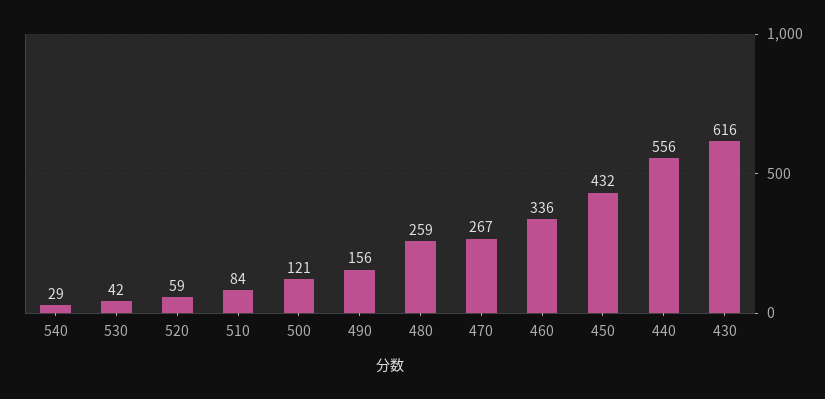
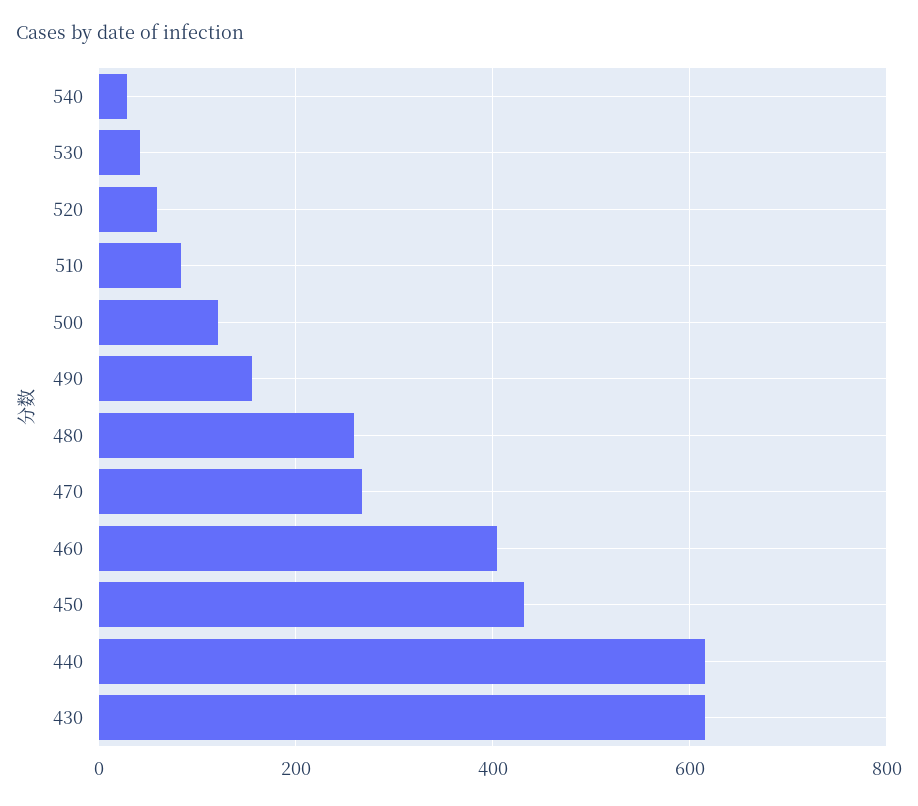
460: 336 -> 400
440: 556 -> 620

